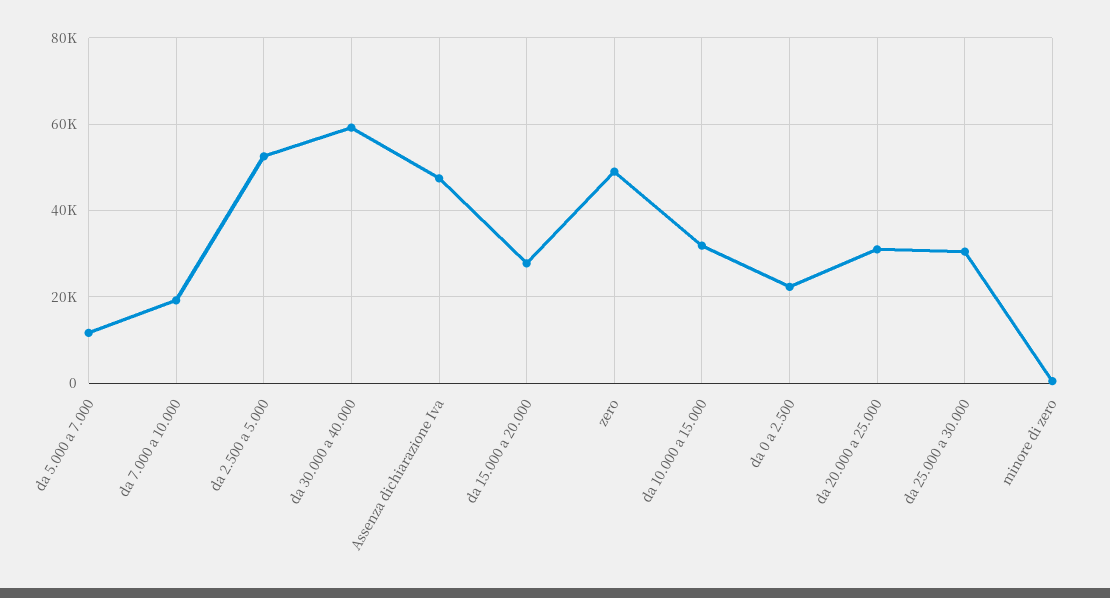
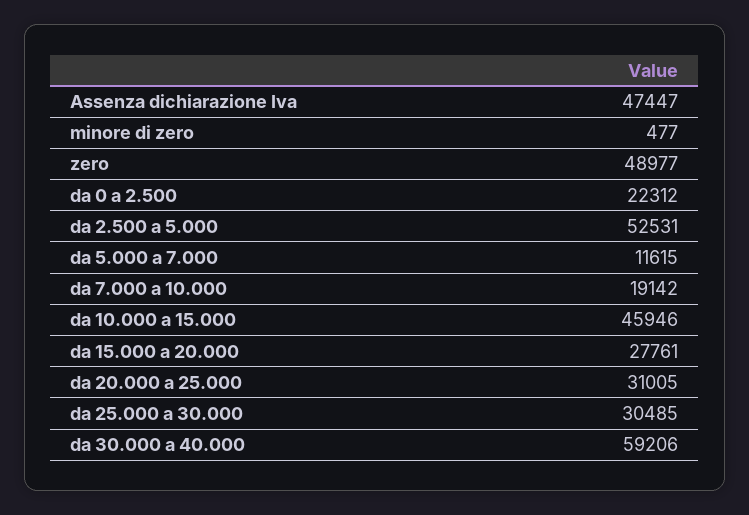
da 10.000 a 15.000: 32000 -> 45946

